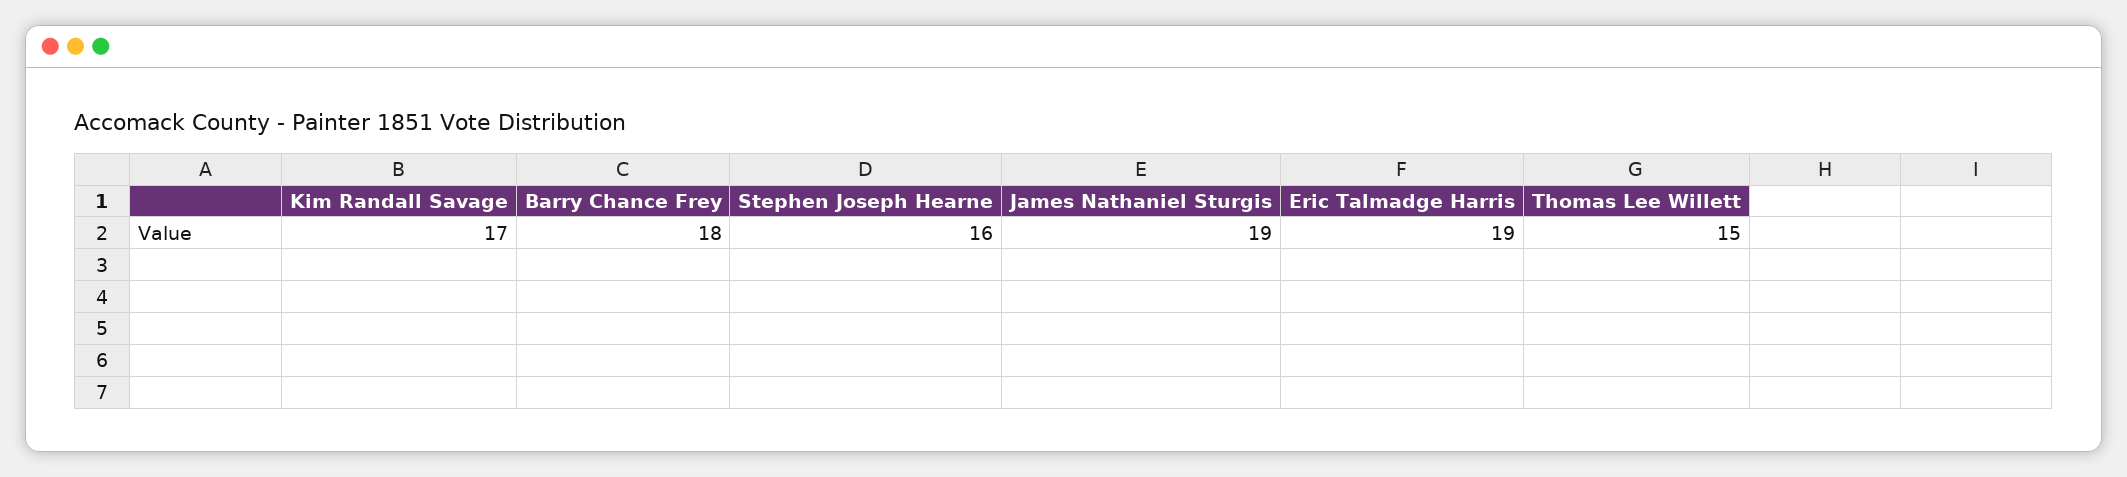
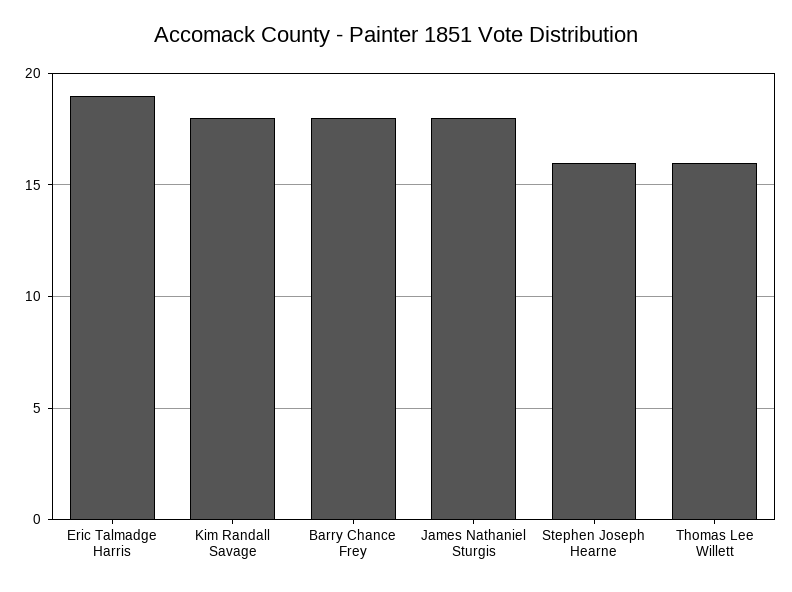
Kim Randall Savage: 17 -> 18
James Nathaniel Sturgis: 19 -> 18
Thomas Lee Willett: 15 -> 16

